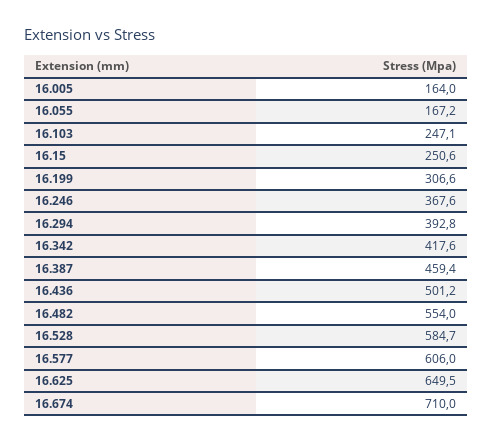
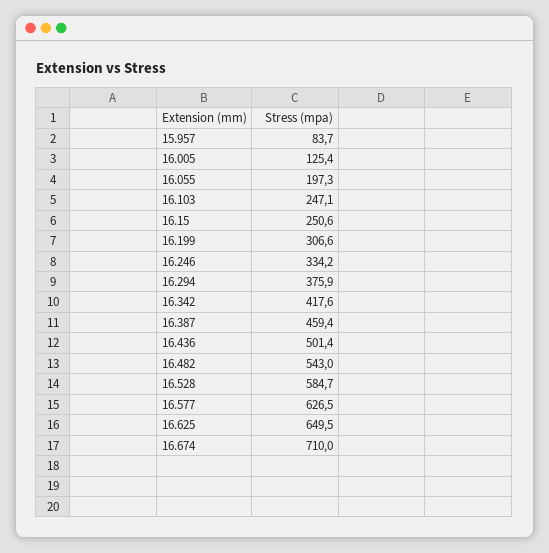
16.005: 164 -> 125.4
16.055: 167.2 -> 197.3
16.246: 367.6 -> 334.2
16.294: 392.8 -> 375.9
16.436: 501.2 -> 501.4
16.482: 554 -> 543
16.577: 606 -> 626.5
15.957: none -> 83.7

